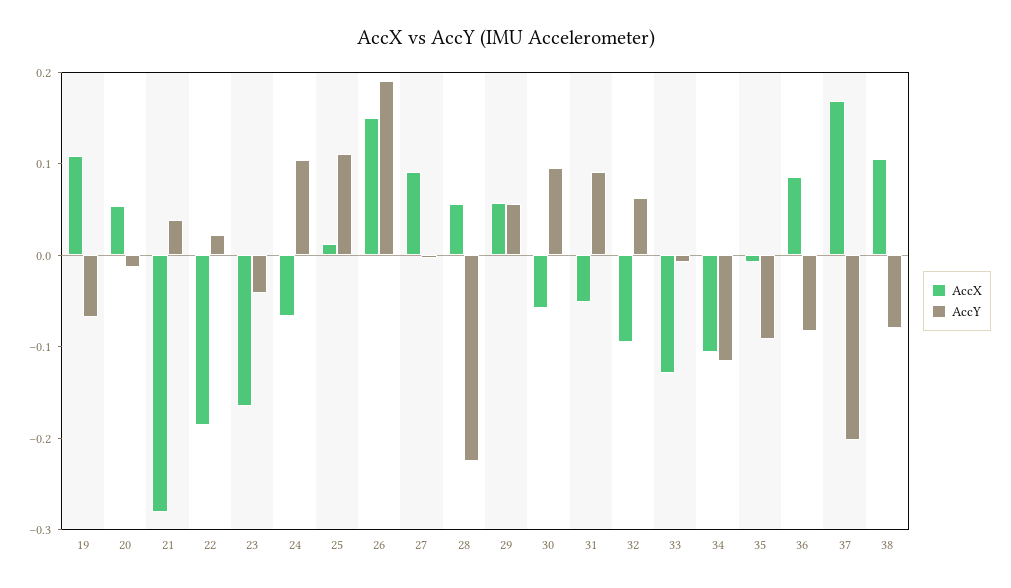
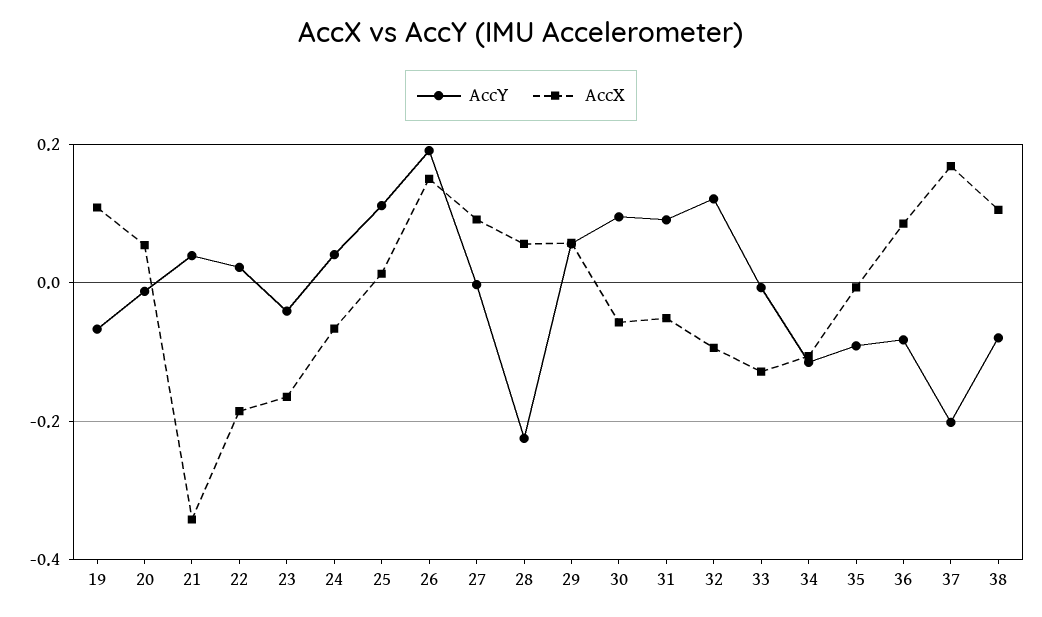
AccX, 21: -0.28 -> -0.34
AccY, 24: 0.1 -> 0.04
AccY, 32: 0.06 -> 0.12

